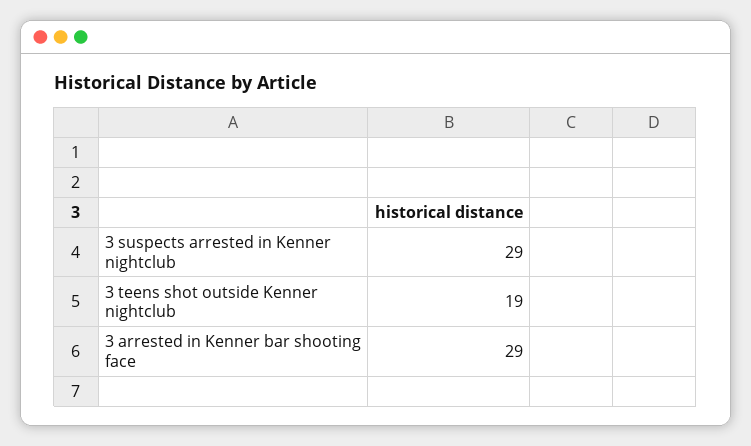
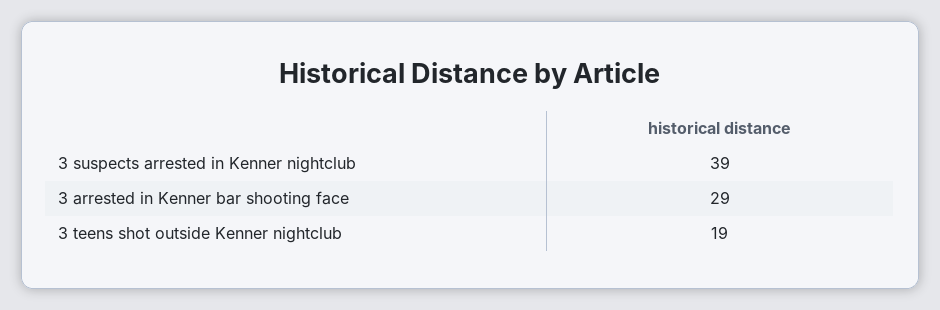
3 suspects arrested in Kenner nightclub: 29 -> 39

